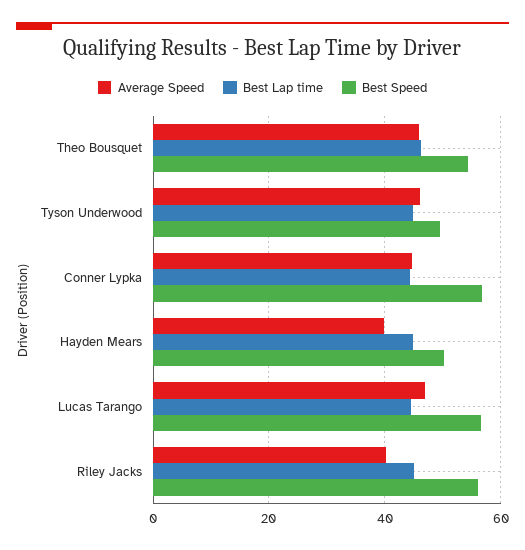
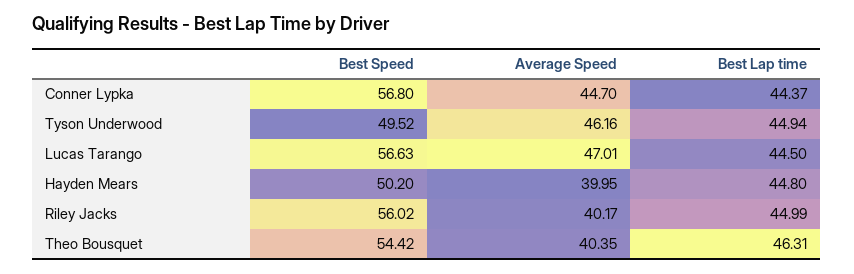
Average Speed, Theo Bousquet: 46 -> 40.35

